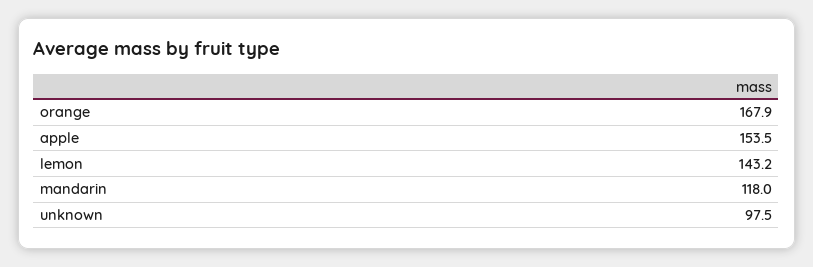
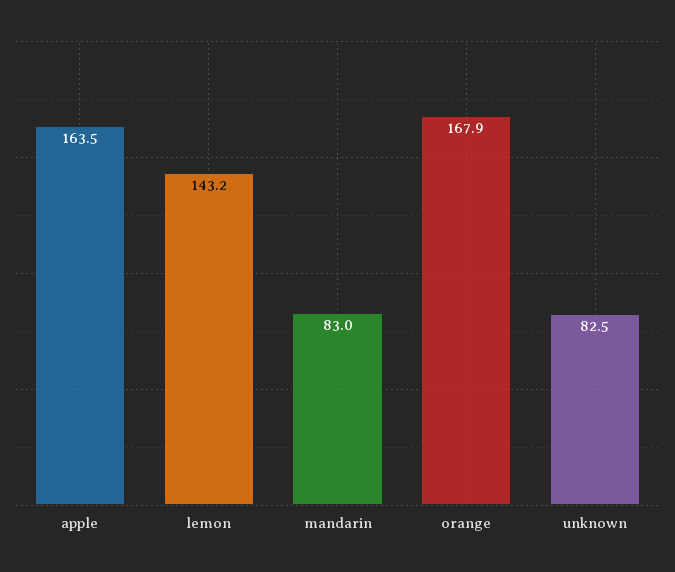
apple: 153.5 -> 163.5
mandarin: 118 -> 83
unknown: 97.5 -> 82.5

